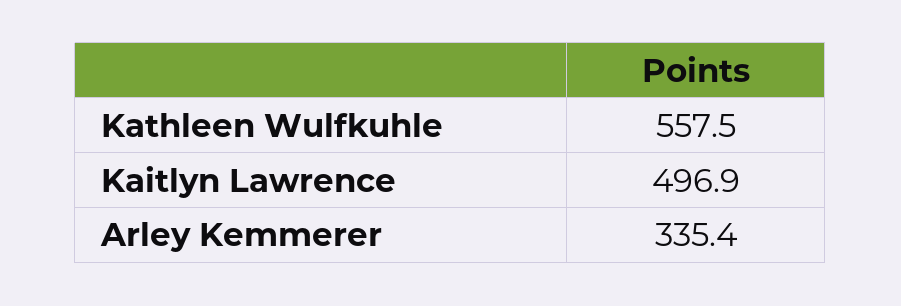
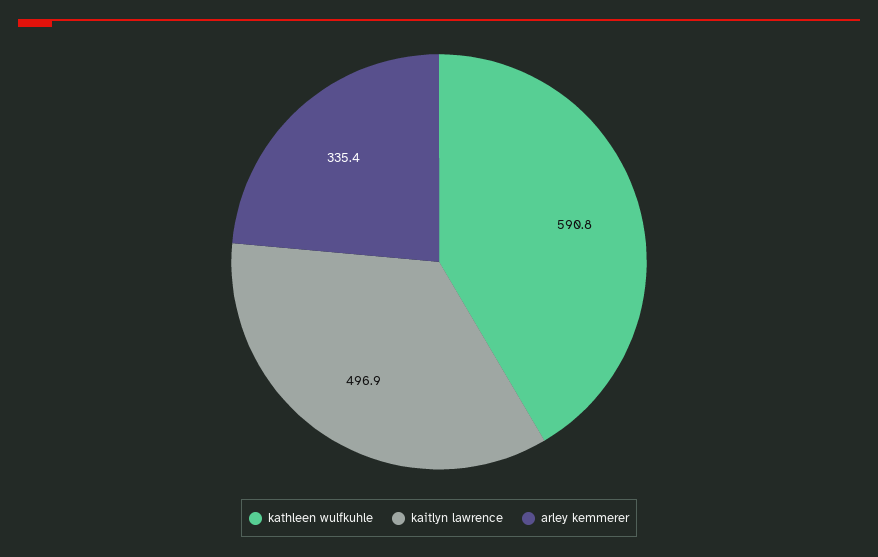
Kathleen Wulfkuhle: 557.5 -> 590.8

